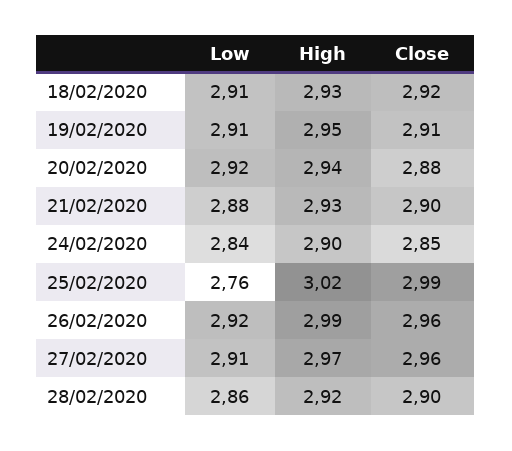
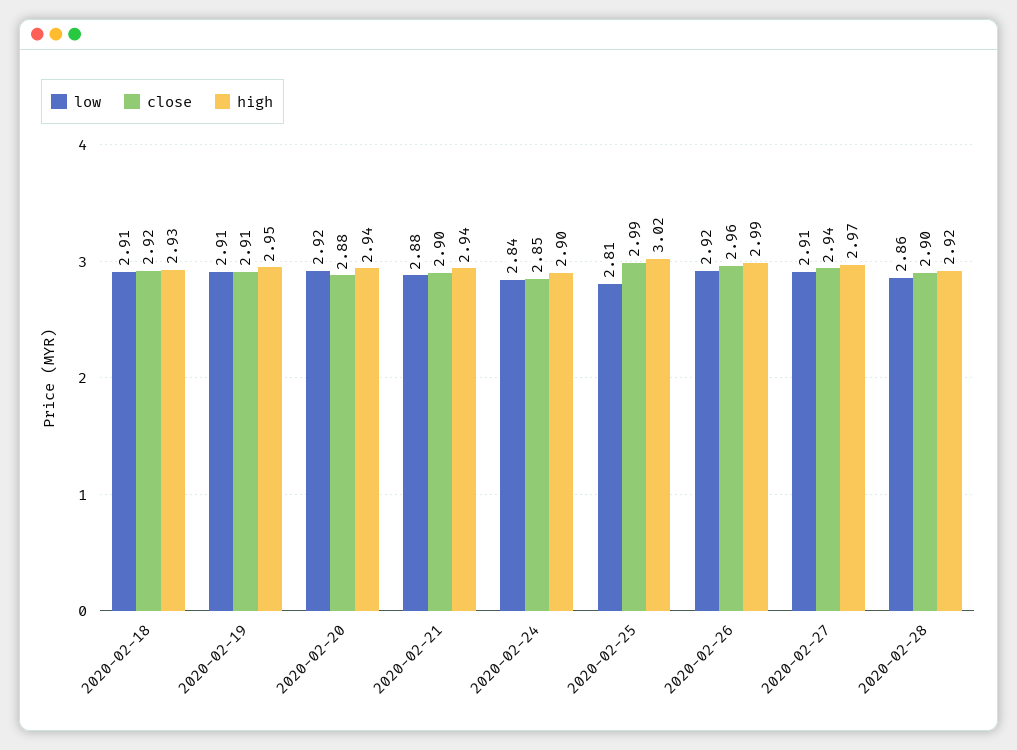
High, 21/02/2020: 2.93 -> 2.94
Low, 25/02/2020: 2.76 -> 2.81
Close, 27/02/2020: 2.96 -> 2.94

